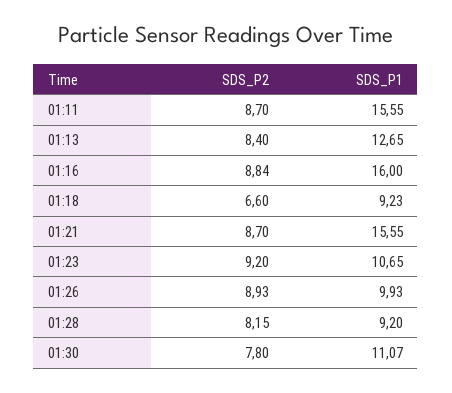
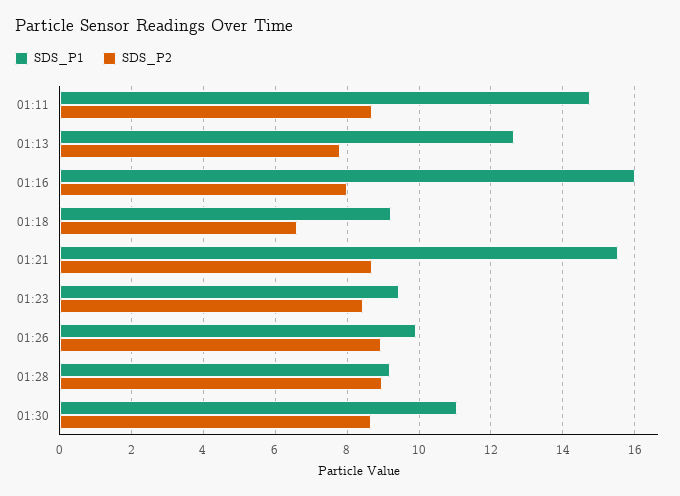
SDS_P1, 01:11: 15.55 -> 14.8
SDS_P2, 01:13: 8.4 -> 7.8
SDS_P2, 01:16: 8.84 -> 8
SDS_P2, 01:23: 9.2 -> 8.4
SDS_P1, 01:23: 10.65 -> 9.4
SDS_P2, 01:28: 8.15 -> 9
SDS_P2, 01:30: 7.8 -> 8.6

